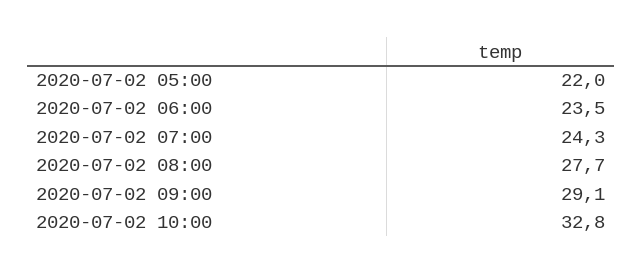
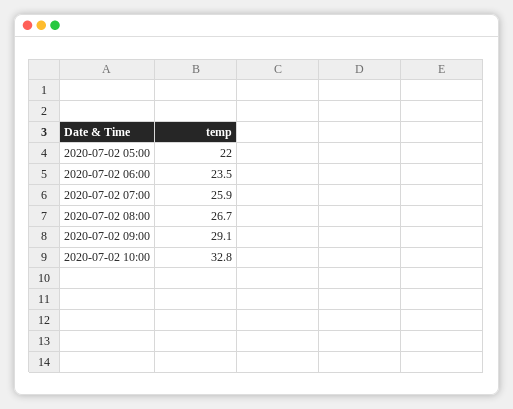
2020-07-02 07:00: 24.3 -> 25.9
2020-07-02 08:00: 27.7 -> 26.7

